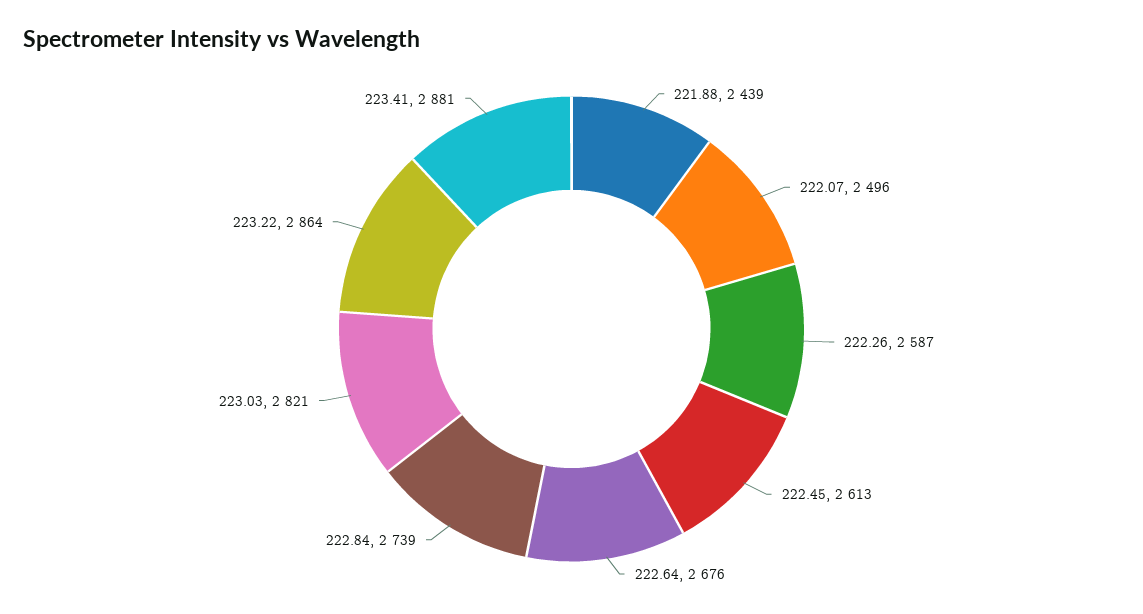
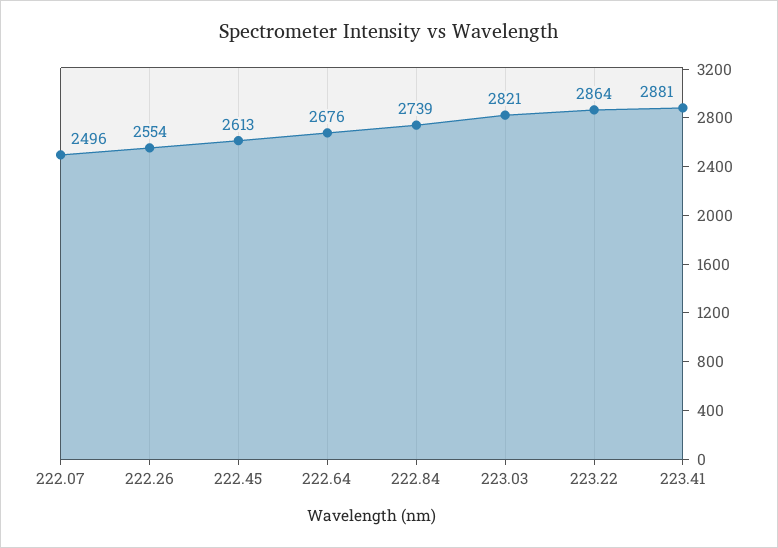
221.88: 2439 -> none
222.26: 2587 -> 2554

